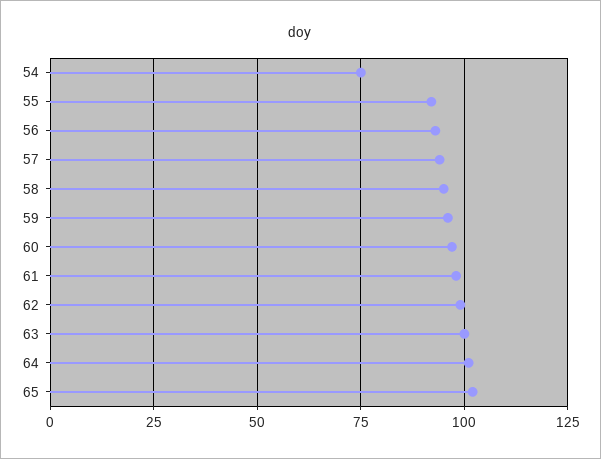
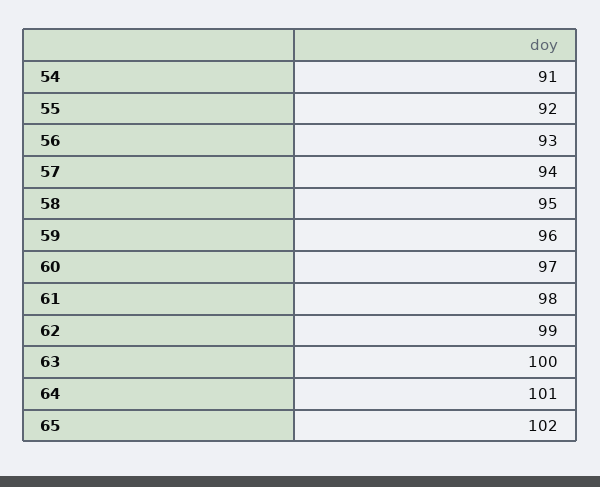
54: 75 -> 91

